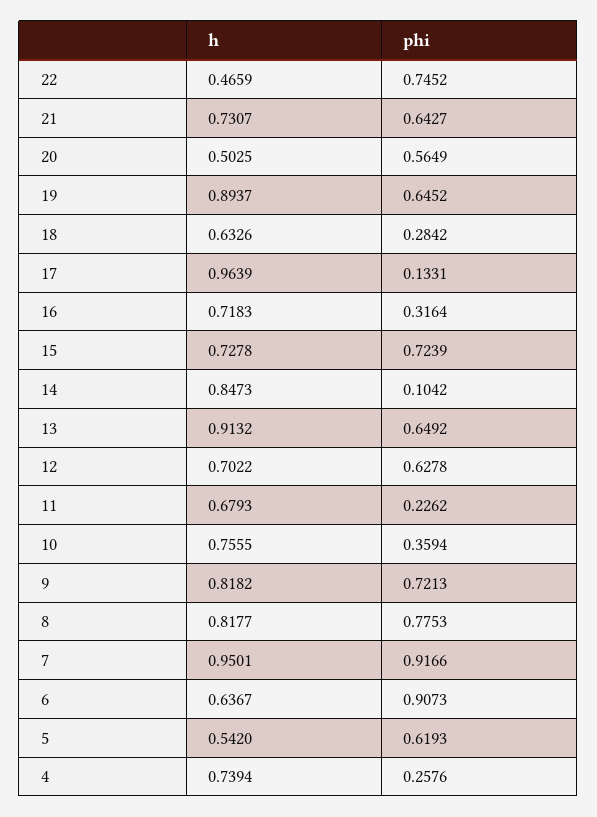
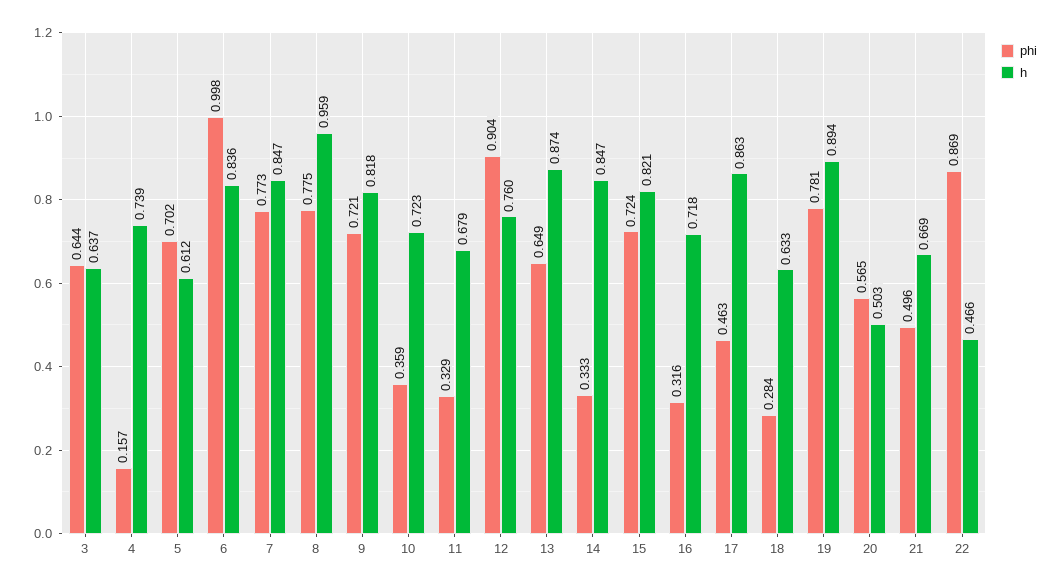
phi, 22: 0.7452 -> 0.869
h, 21: 0.7307 -> 0.669
phi, 21: 0.6427 -> 0.496
phi, 19: 0.6452 -> 0.781
h, 17: 0.9639 -> 0.863
phi, 17: 0.1331 -> 0.463
h, 15: 0.7278 -> 0.821
phi, 14: 0.1042 -> 0.333
h, 13: 0.9132 -> 0.874
h, 12: 0.7022 -> 0.76
phi, 12: 0.6278 -> 0.904
phi, 11: 0.2262 -> 0.329
h, 10: 0.7555 -> 0.723
h, 8: 0.8177 -> 0.959
h, 7: 0.9501 -> 0.847
phi, 7: 0.9166 -> 0.773
h, 6: 0.6367 -> 0.836
phi, 6: 0.9073 -> 0.998
h, 5: 0.542 -> 0.612
phi, 5: 0.6193 -> 0.702
phi, 4: 0.2576 -> 0.157
phi, 3: none -> 0.644
h, 3: none -> 0.637

